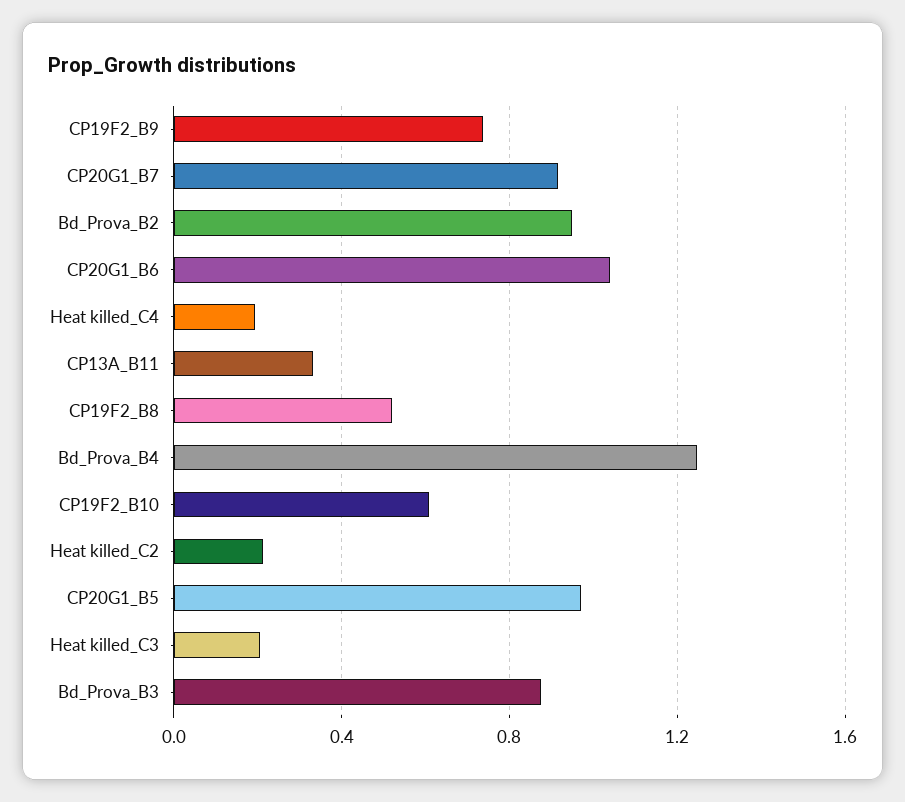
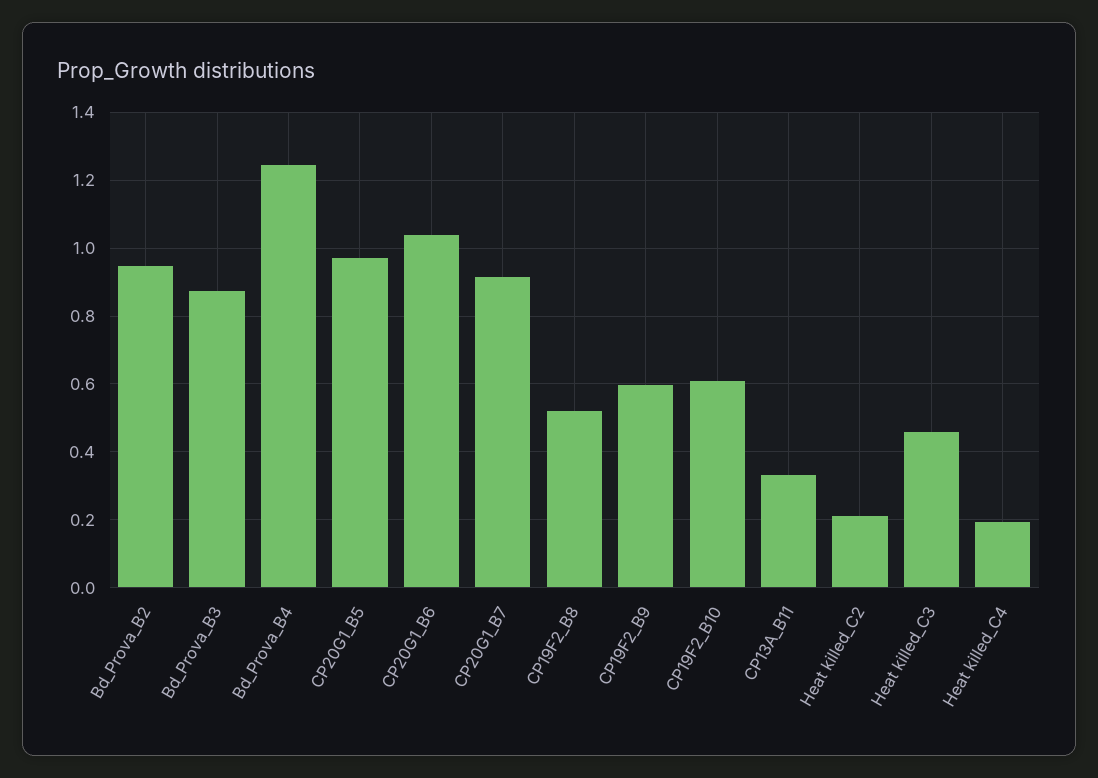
CP19F2_B9: 0.75 -> 0.6
Heat killed_C3: 0.2 -> 0.46

